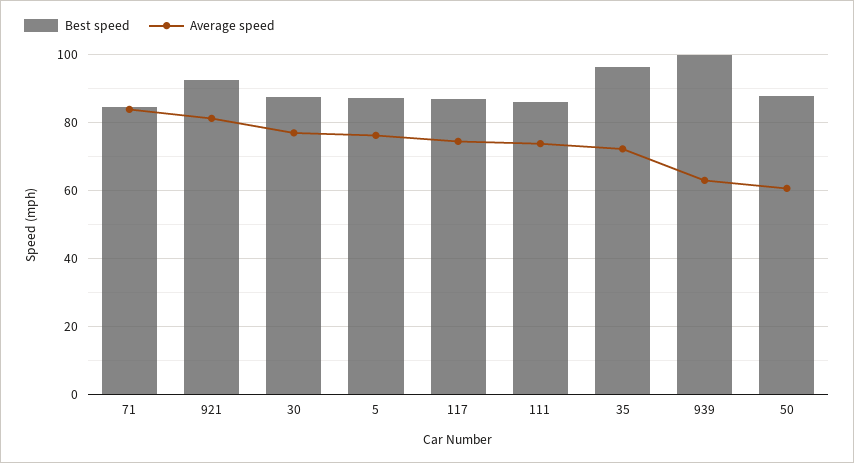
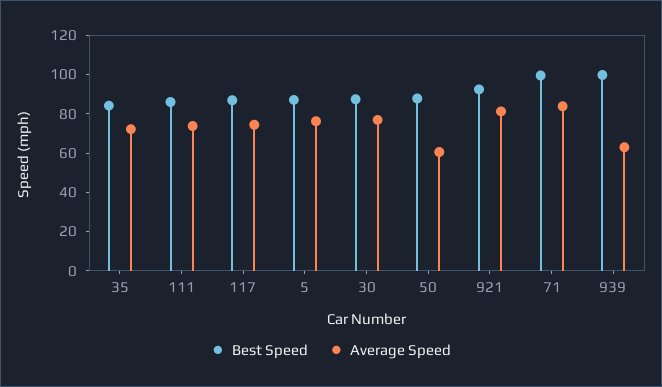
Best speed, 71: 84 -> 100
Best speed, 35: 96 -> 85

